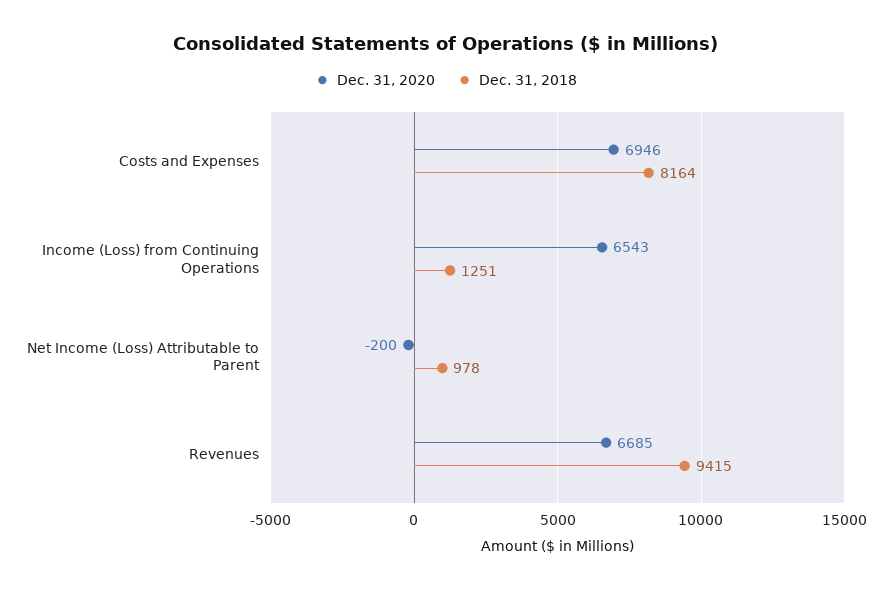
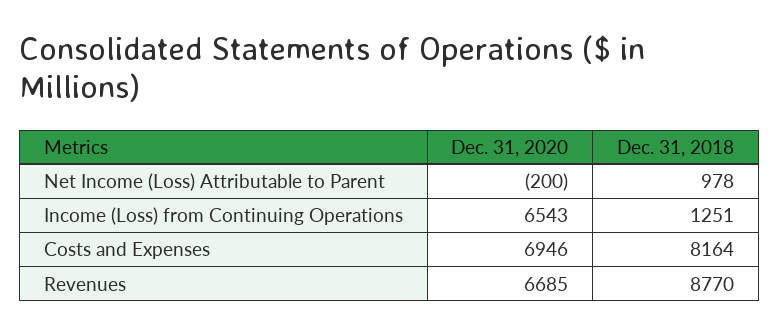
Dec. 31, 2018, Revenues: 9415 -> 8770

